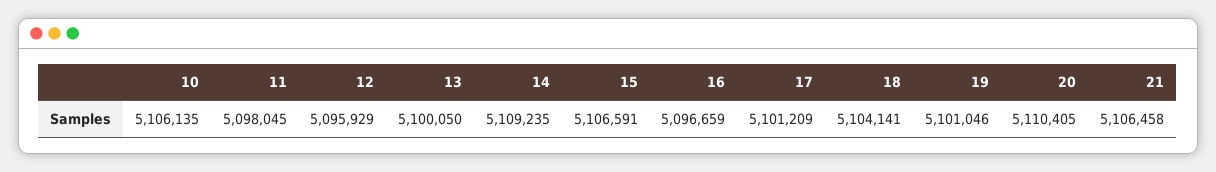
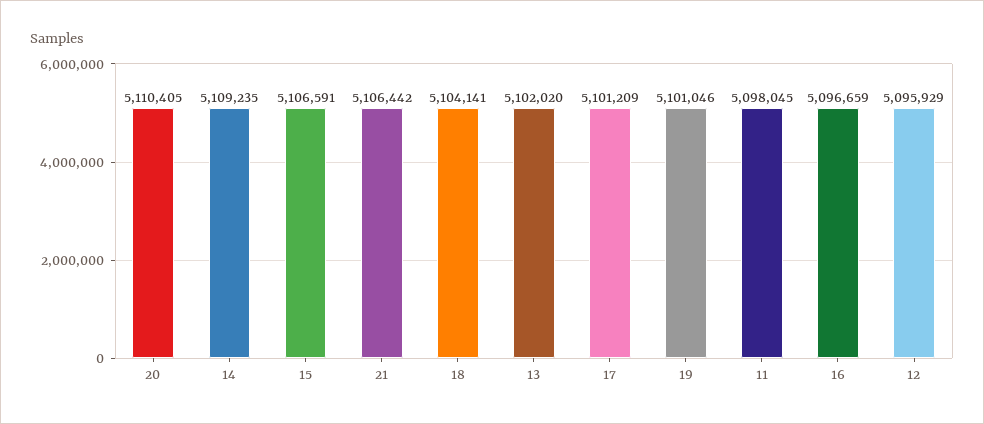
10: 5106135 -> none
13: 5100050 -> 5102020
21: 5106458 -> 5106442

